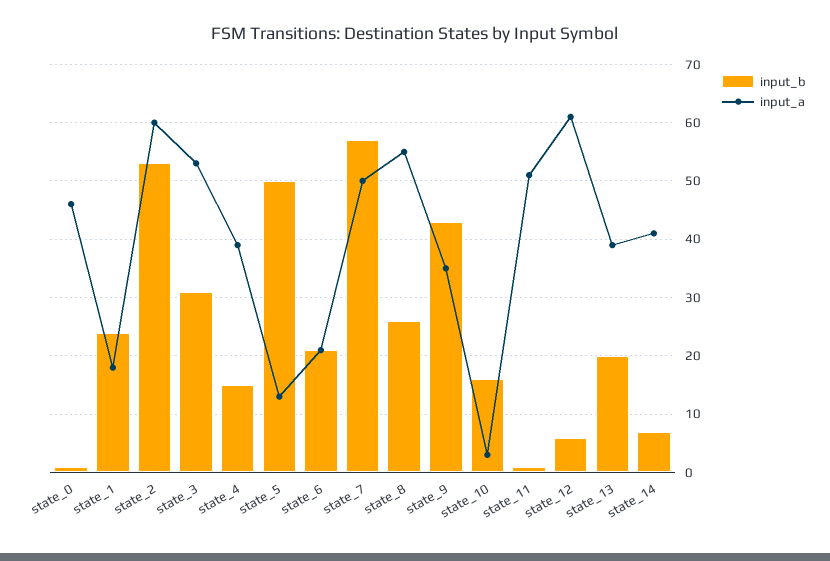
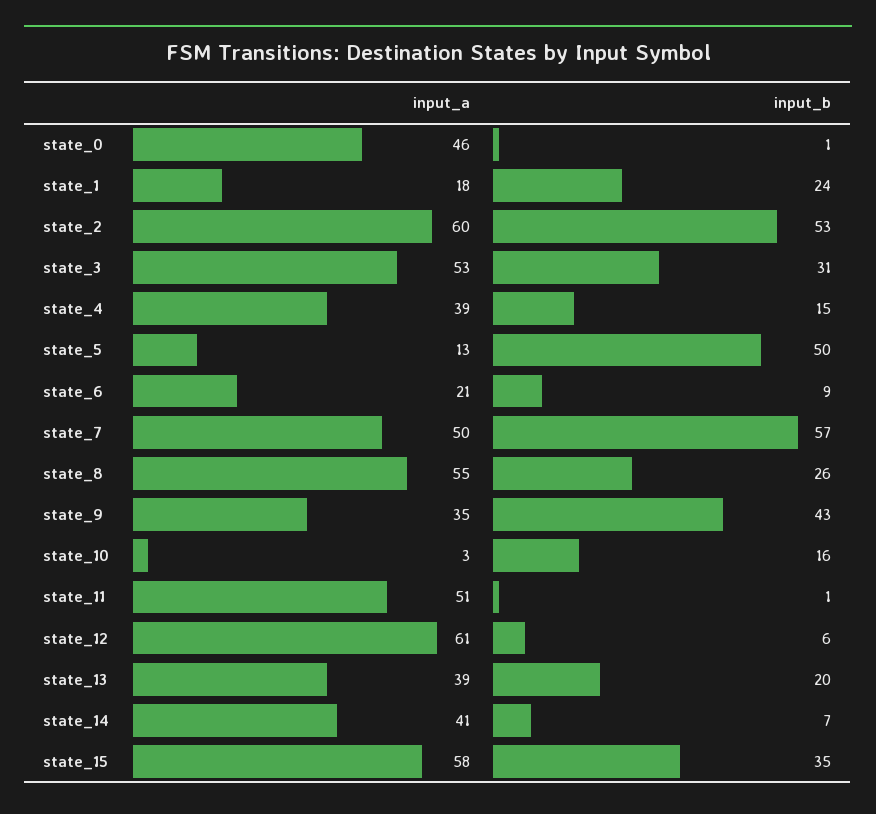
input_b, state_6: 20 -> 9
input_a, state_15: none -> 58
input_b, state_15: none -> 35

